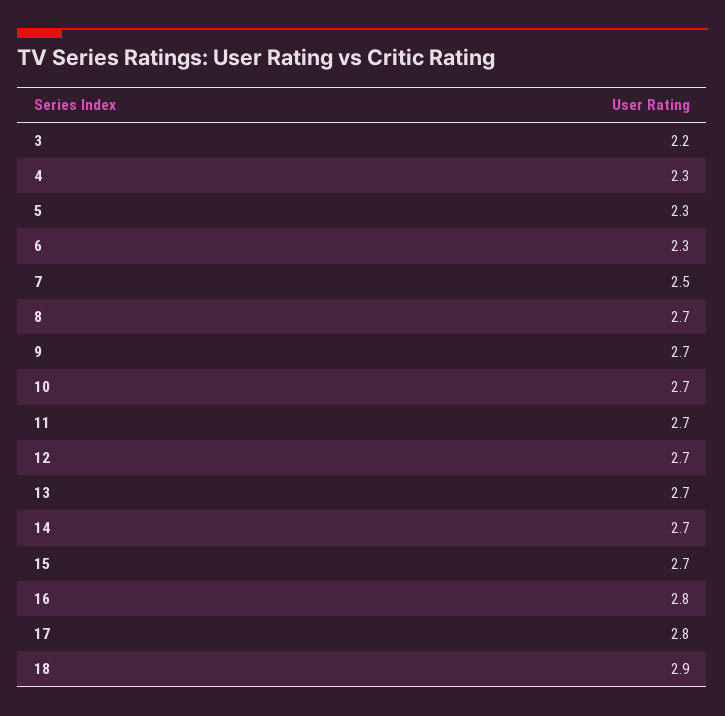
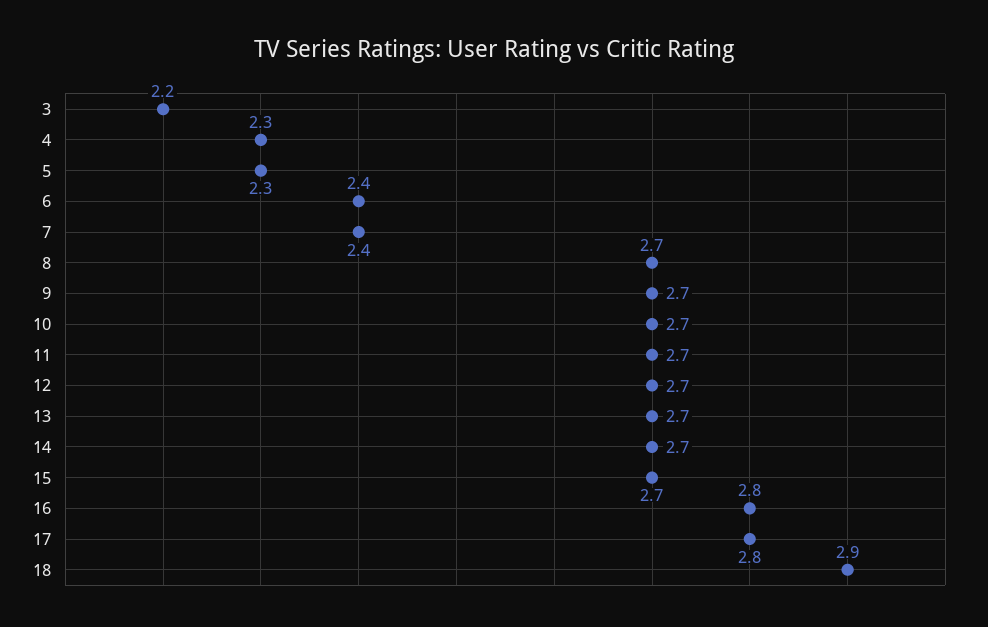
6: 2.3 -> 2.4
7: 2.5 -> 2.4

